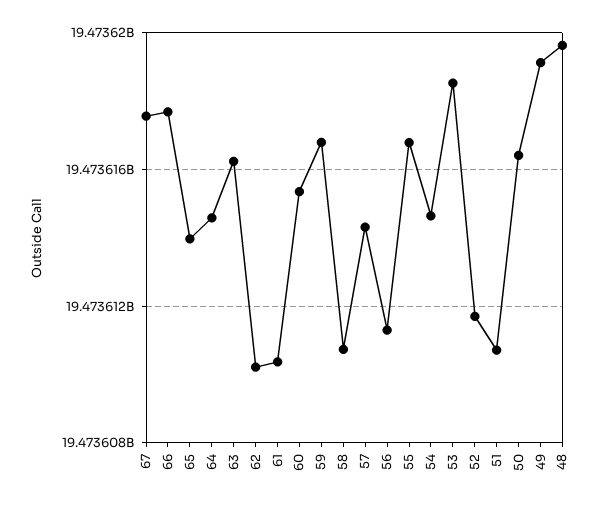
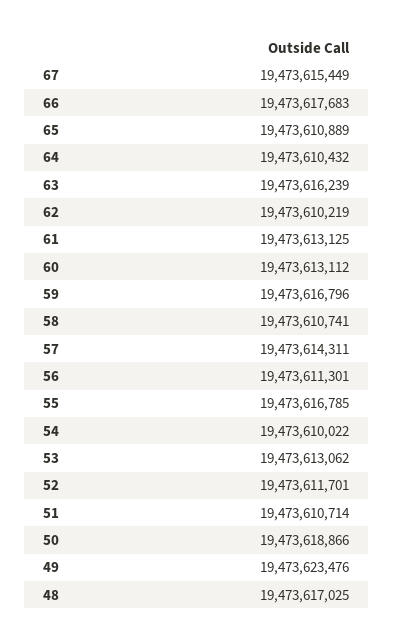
67: 19473617500 -> 19473615449
65: 19473614000 -> 19473610889
64: 19473614500 -> 19473610432
61: 19473610500 -> 19473613125
60: 19473615500 -> 19473613112
54: 19473614500 -> 19473610022
53: 19473618500 -> 19473613062
50: 19473616500 -> 19473618866
49: 19473619000 -> 19473623476
48: 19473619500 -> 19473617025

